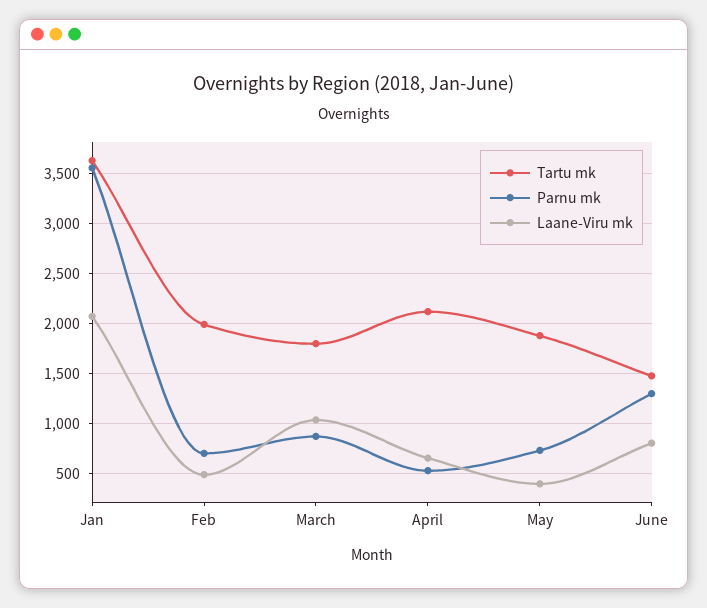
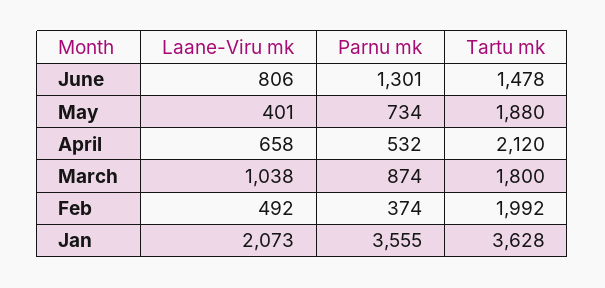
Parnu mk, Feb: 700 -> 374

